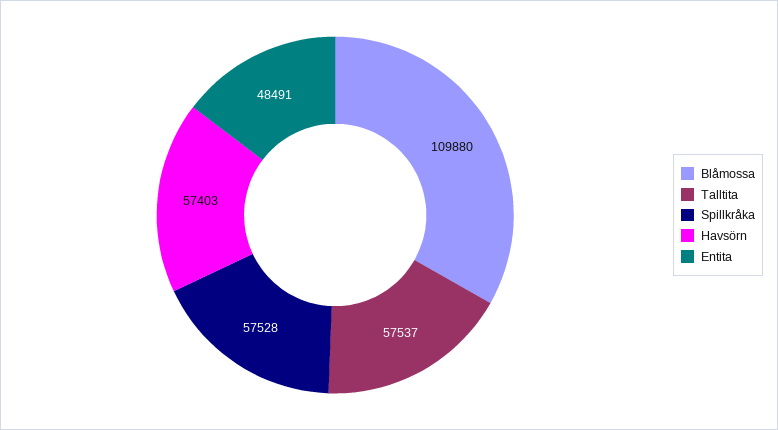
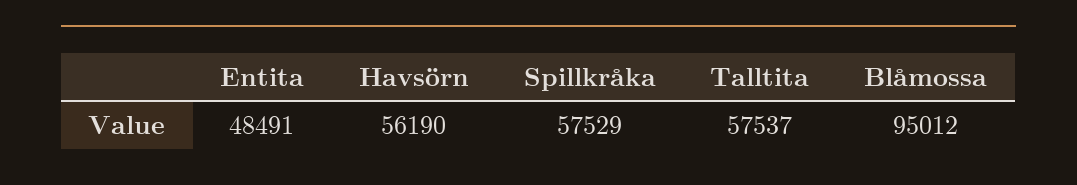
Blåmossa: 109880 -> 95012
Spillkråka: 57528 -> 57529
Havsörn: 57403 -> 56190

